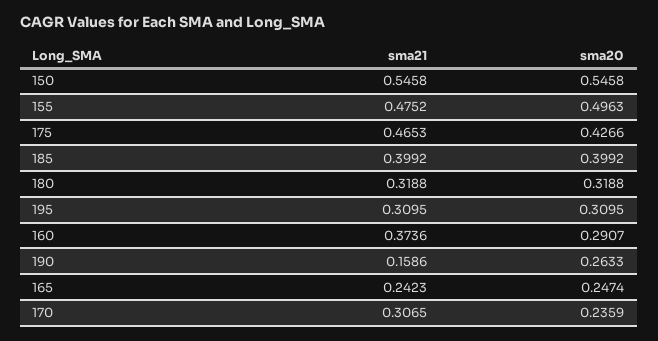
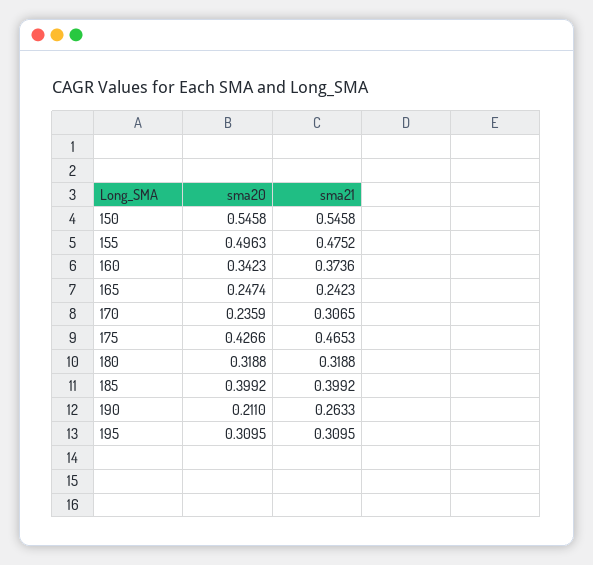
sma20, 160: 0.2907 -> 0.3423
sma21, 190: 0.1586 -> 0.2633
sma20, 190: 0.2633 -> 0.211

